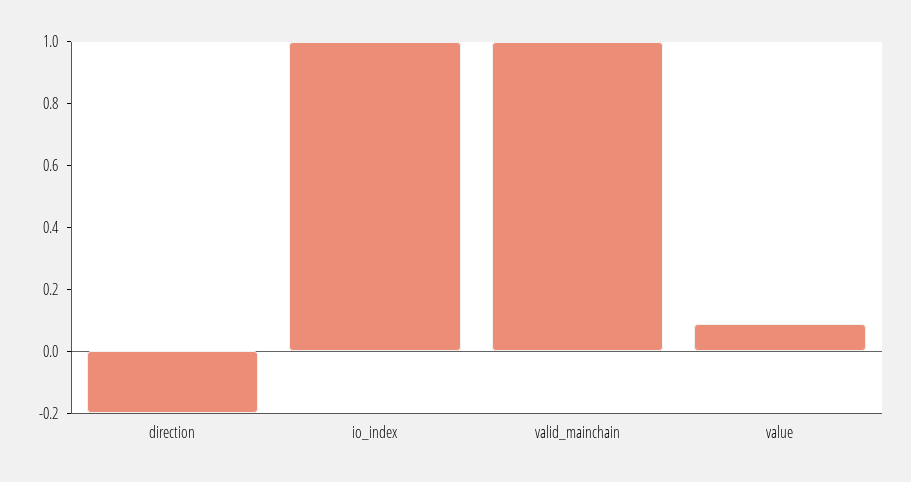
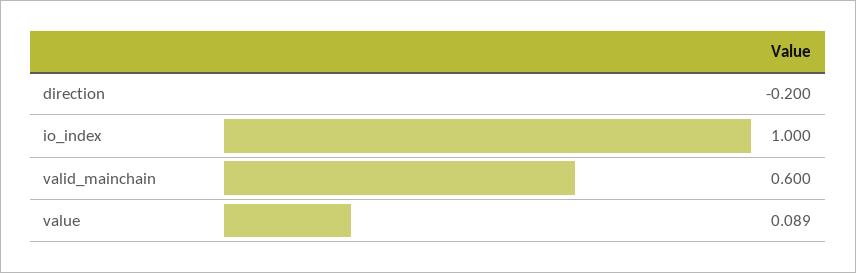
valid_mainchain: 1 -> 0.6

